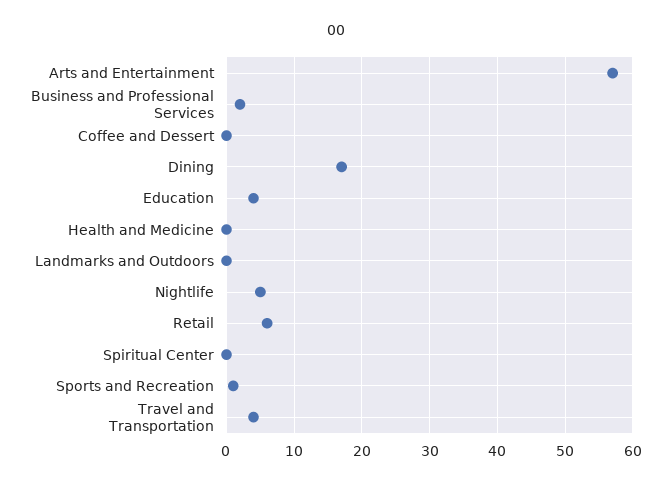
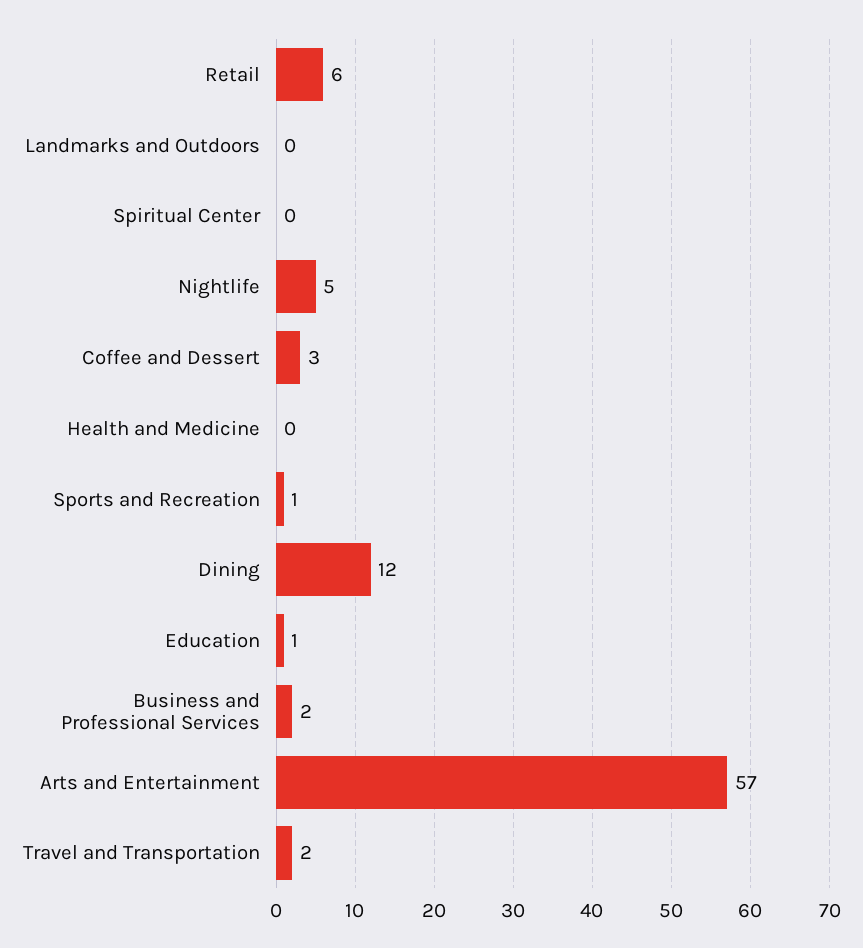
Coffee and Dessert: 0 -> 3
Dining: 17 -> 12
Education: 4 -> 1
Travel and Transportation: 4 -> 2

